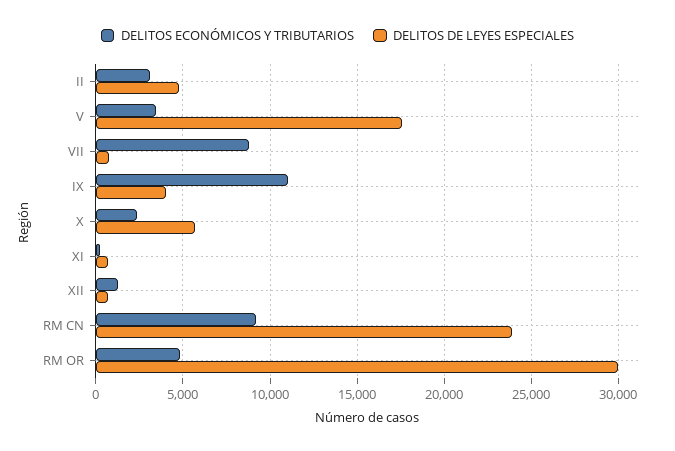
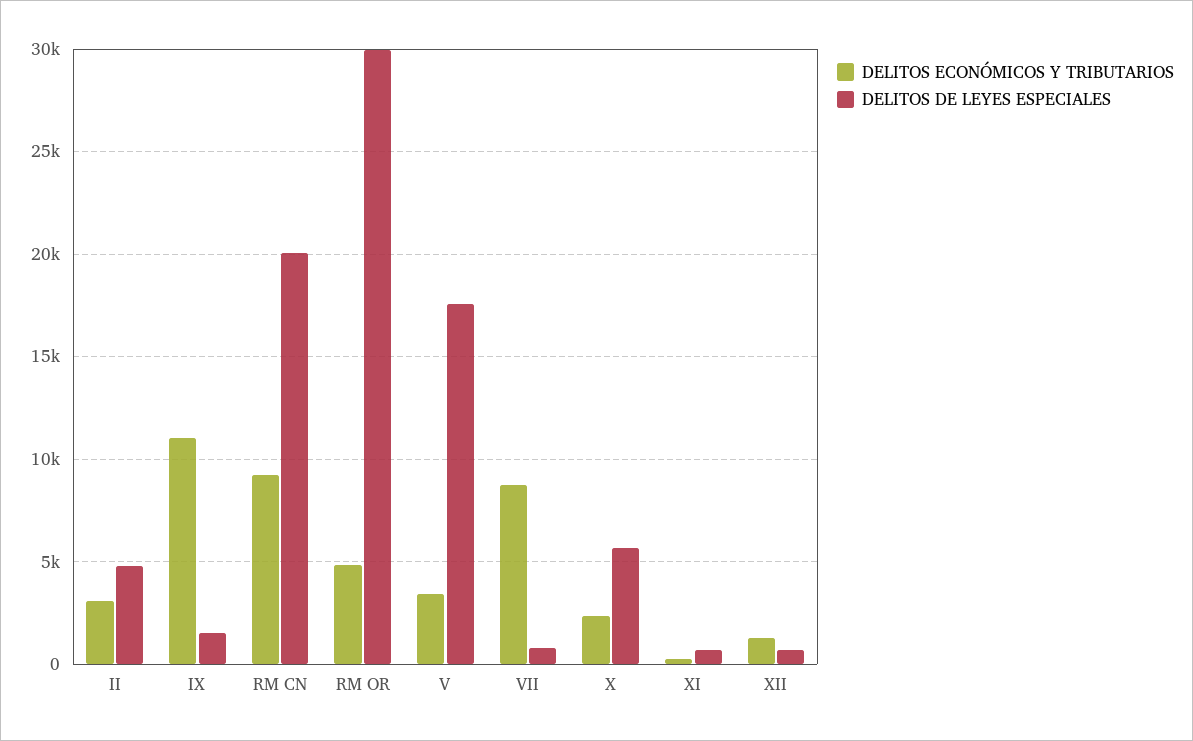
DELITOS DE LEYES ESPECIALES, IX: 4000 -> 1500
DELITOS DE LEYES ESPECIALES, RM CN: 24000 -> 20000

